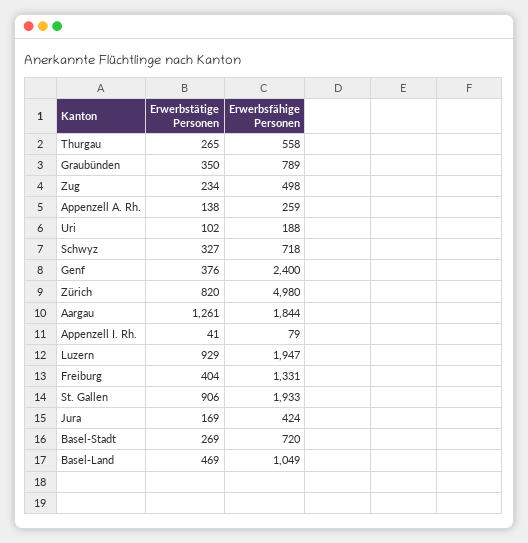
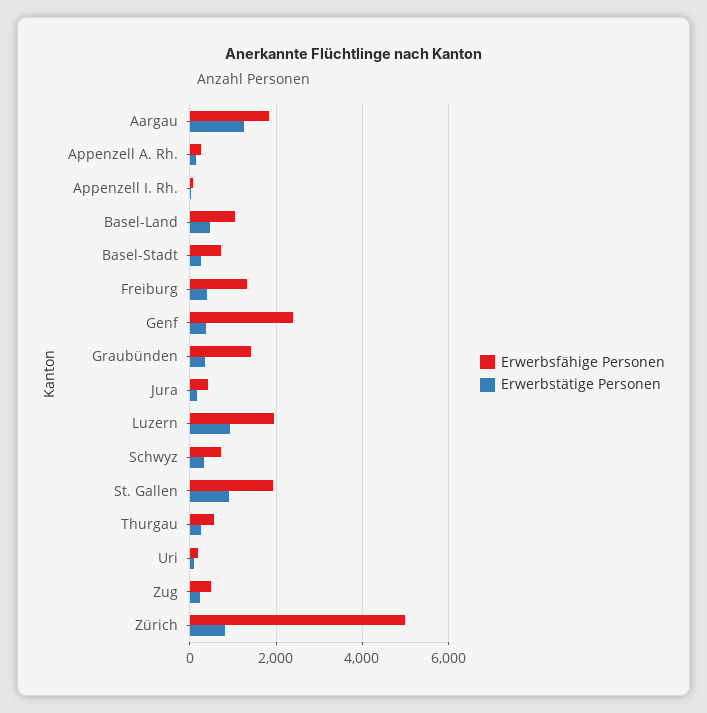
Erwerbsfähige Personen, Graubünden: 789 -> 1400

